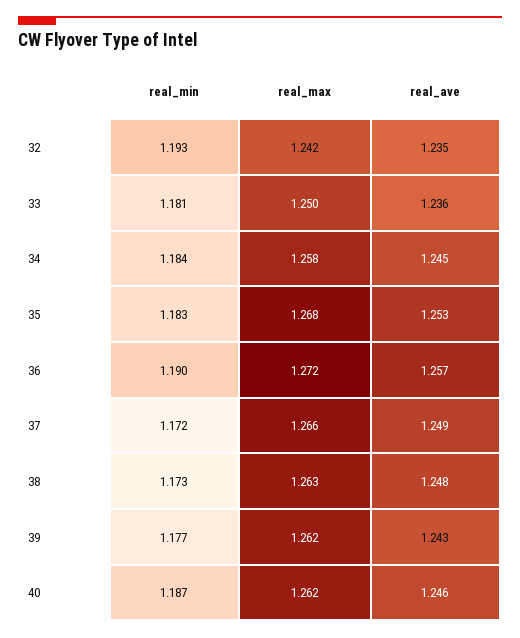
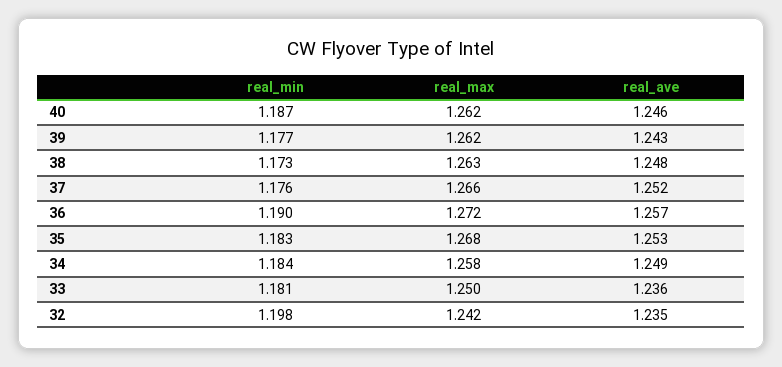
real_min, 32: 1.193 -> 1.198
real_ave, 34: 1.245 -> 1.249
real_min, 37: 1.172 -> 1.176
real_ave, 37: 1.249 -> 1.252

